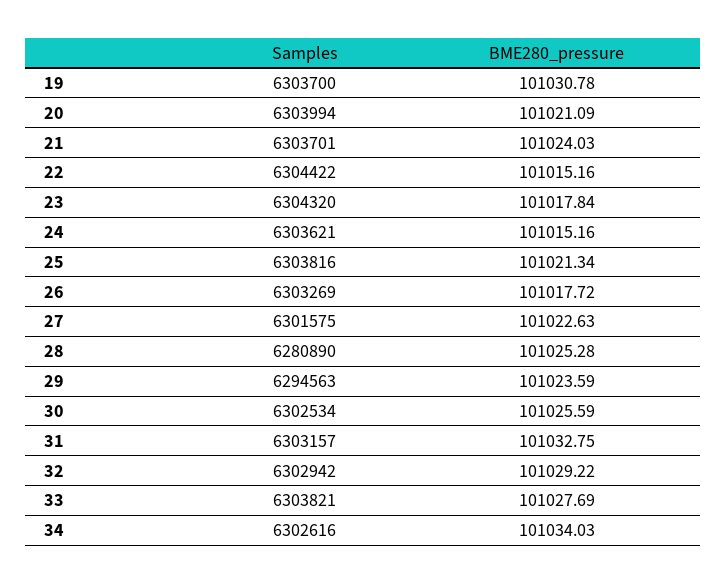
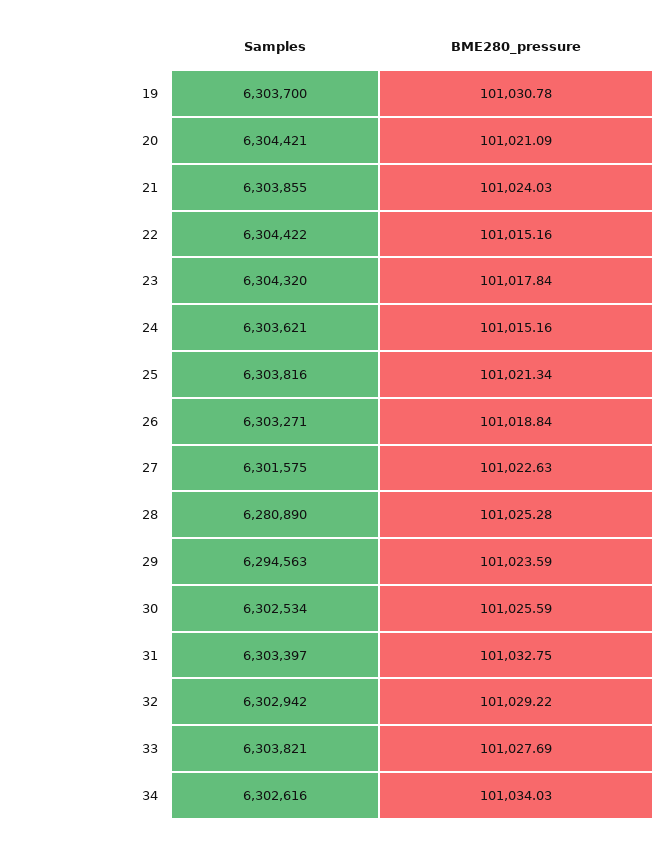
Samples, 20: 6303994 -> 6304421
Samples, 21: 6303701 -> 6303855
Samples, 26: 6303269 -> 6303271
BME280_pressure, 26: 101017.72 -> 101018.84
Samples, 31: 6303157 -> 6303397

